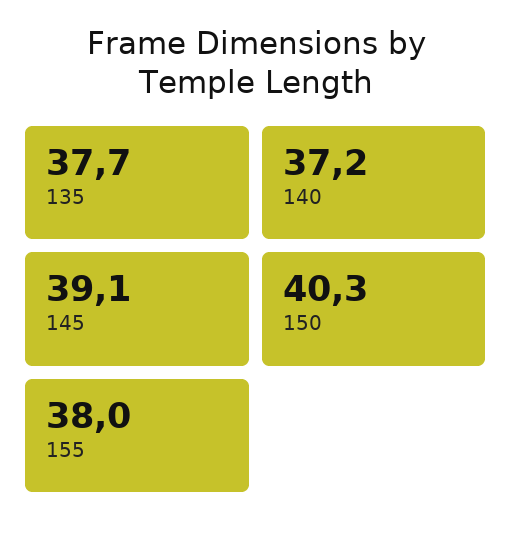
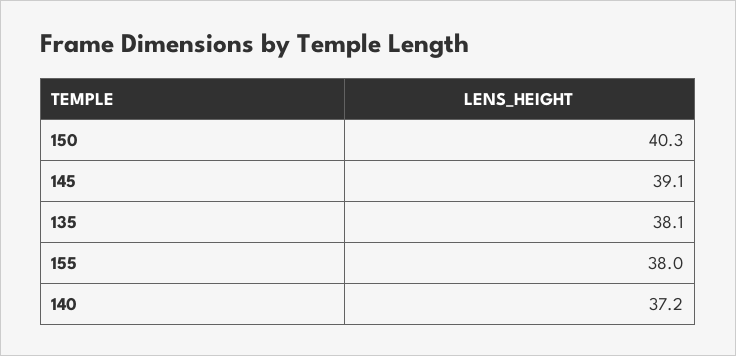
135: 37.7 -> 38.1

